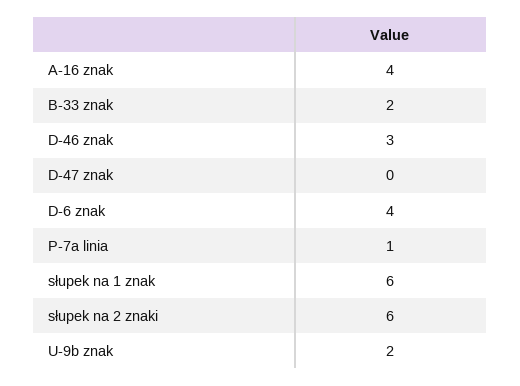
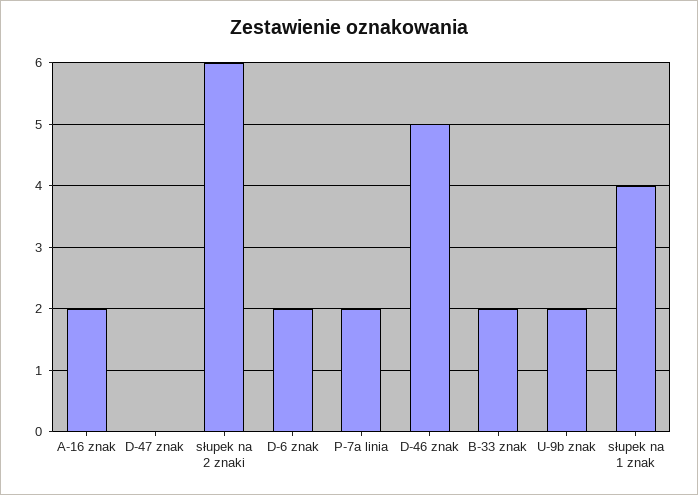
A-16 znak: 4 -> 2
D-46 znak: 3 -> 5
D-6 znak: 4 -> 2
P-7a linia: 1 -> 2
słupek na 1 znak: 6 -> 4

